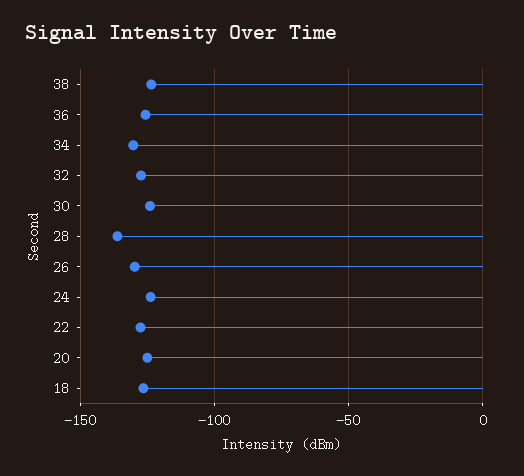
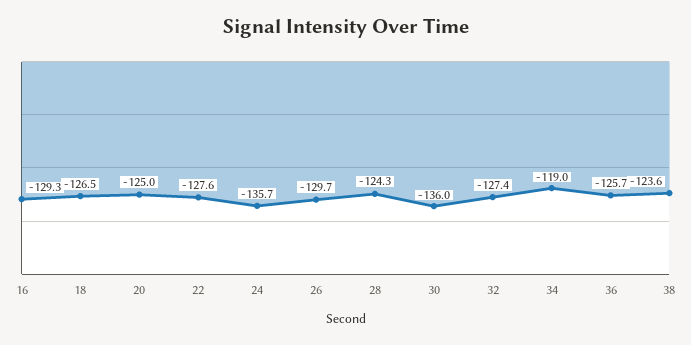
34: -130 -> -119
30: -125 -> -136
28: -135 -> -124.3
24: -125 -> -135.7
16: none -> -129.3

